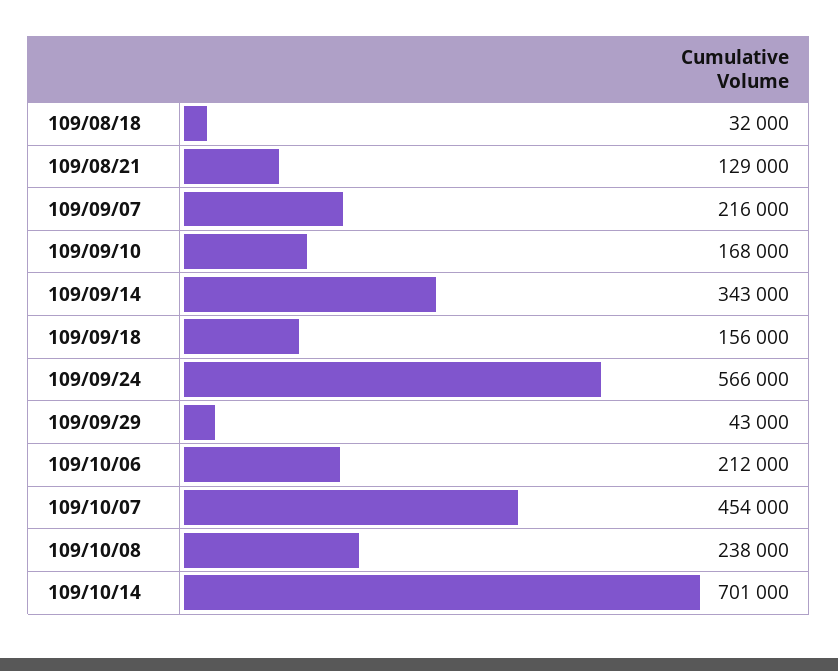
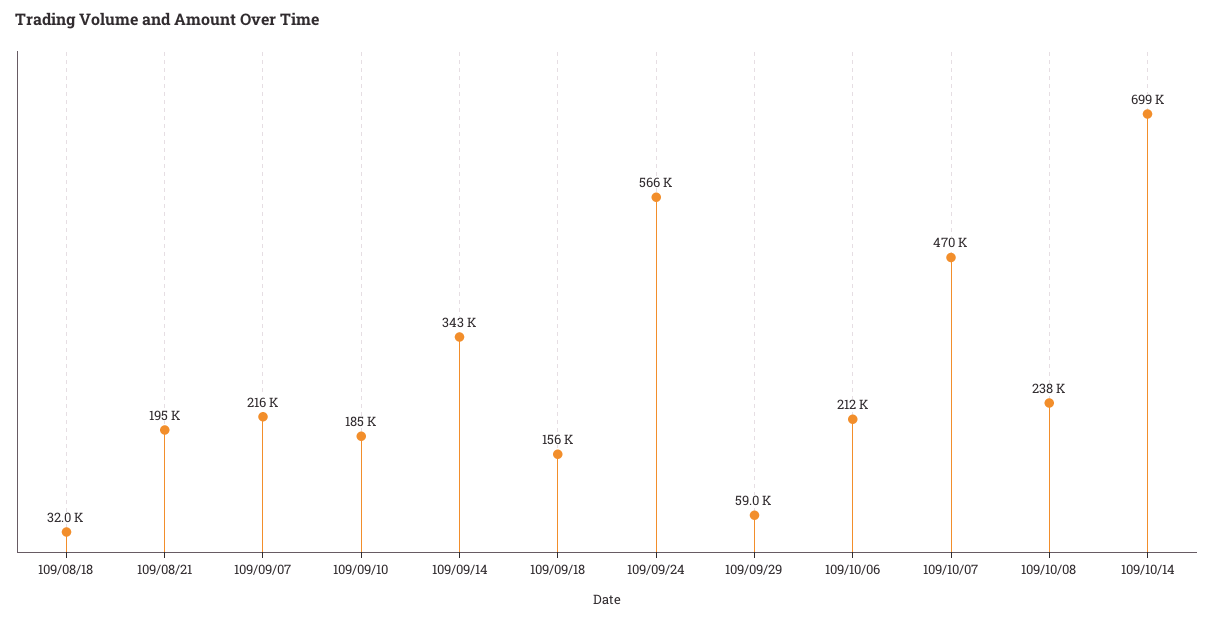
109/08/21: 129000 -> 195000
109/09/10: 168000 -> 185000
109/09/29: 43000 -> 59000
109/10/07: 454000 -> 470000
109/10/14: 701000 -> 699000

